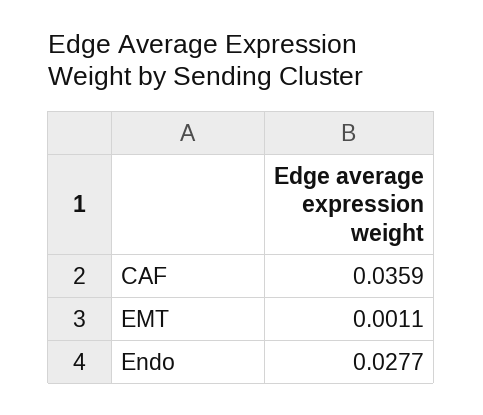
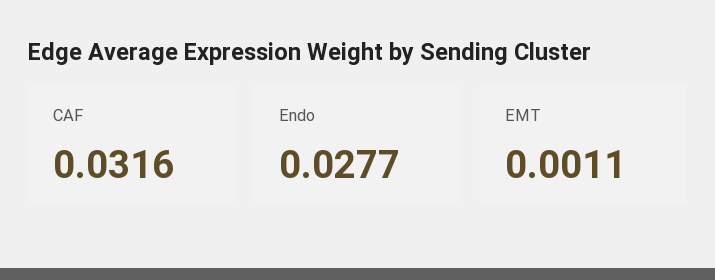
CAF: 0.0359 -> 0.0316

